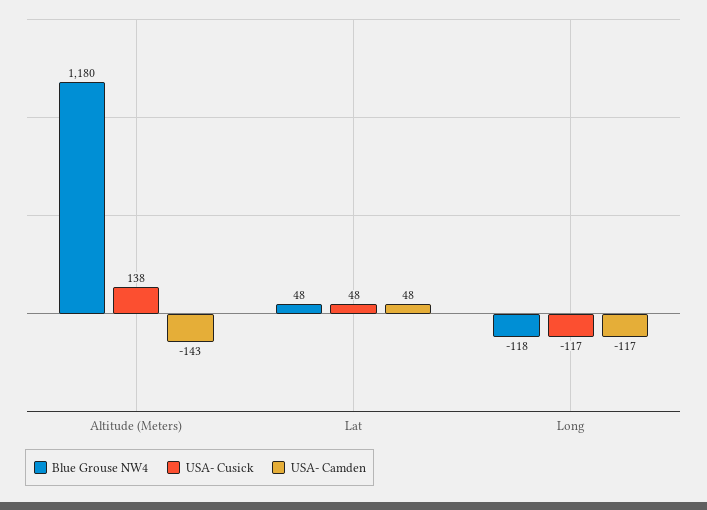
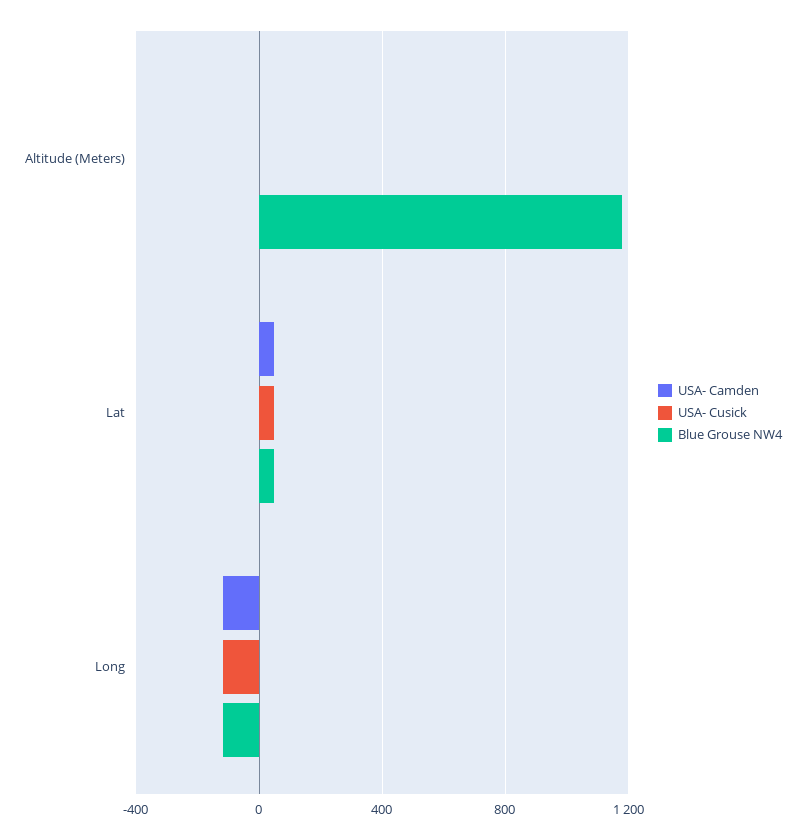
USA- Cusick, Altitude (Meters): 138 -> 0
USA- Camden, Altitude (Meters): -143 -> 0

